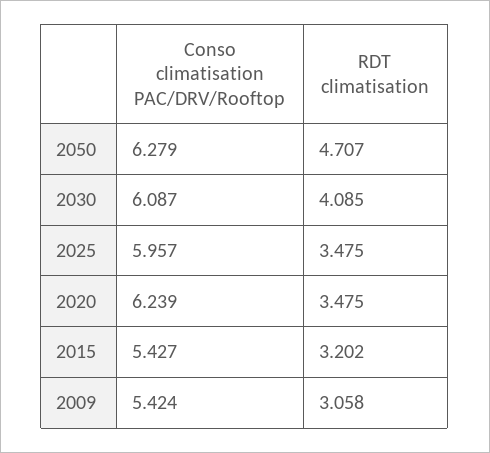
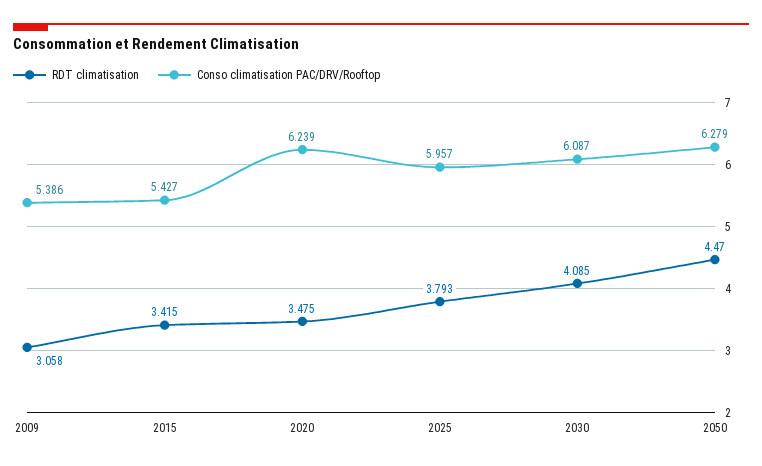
RDT climatisation, 2050: 4.707 -> 4.47
RDT climatisation, 2025: 3.475 -> 3.793
RDT climatisation, 2015: 3.202 -> 3.415
Conso climatisation PAC/DRV/Rooftop, 2009: 5.424 -> 5.386

